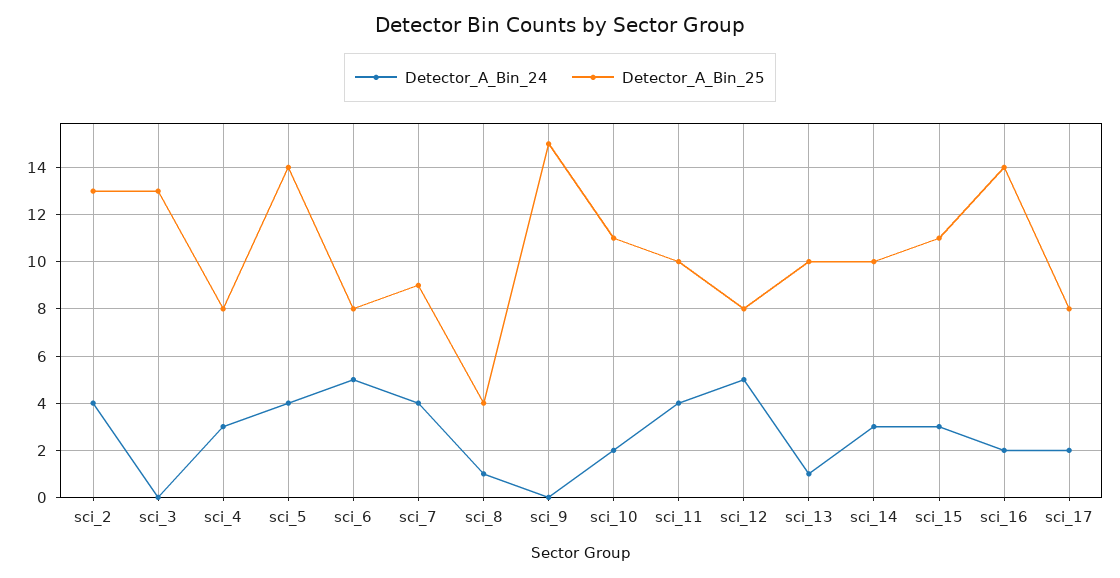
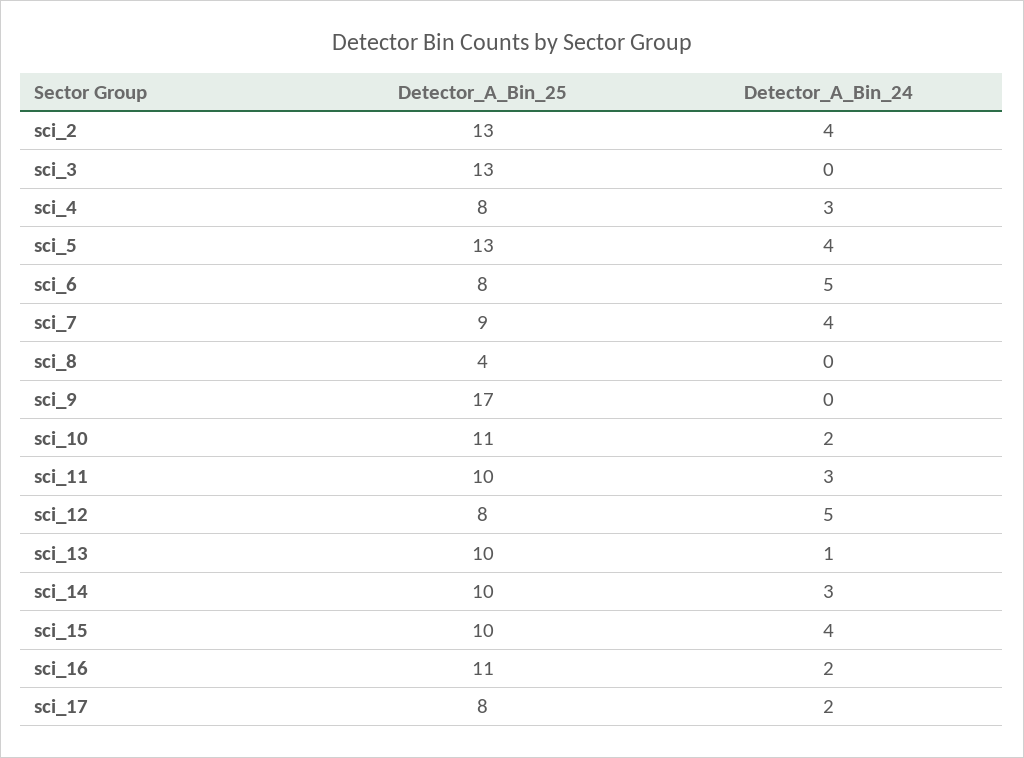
Detector_A_Bin_25, sci_5: 14 -> 13
Detector_A_Bin_24, sci_8: 1 -> 0
Detector_A_Bin_25, sci_9: 15 -> 17
Detector_A_Bin_24, sci_11: 4 -> 3
Detector_A_Bin_24, sci_15: 3 -> 4
Detector_A_Bin_25, sci_15: 11 -> 10
Detector_A_Bin_25, sci_16: 14 -> 11

